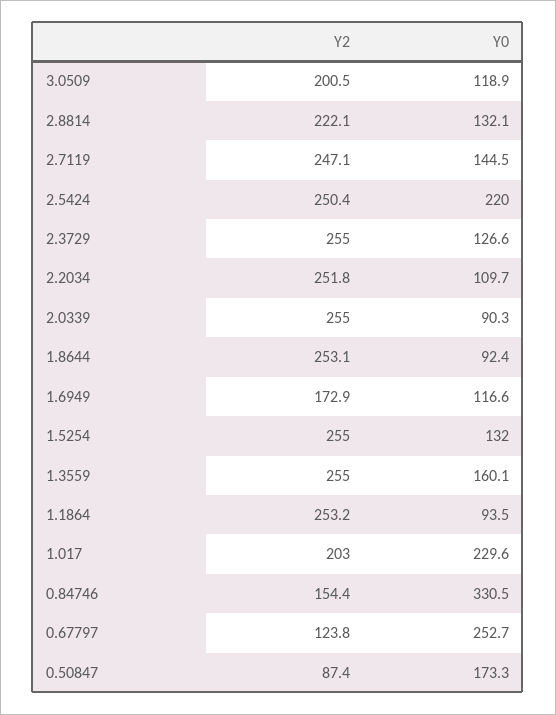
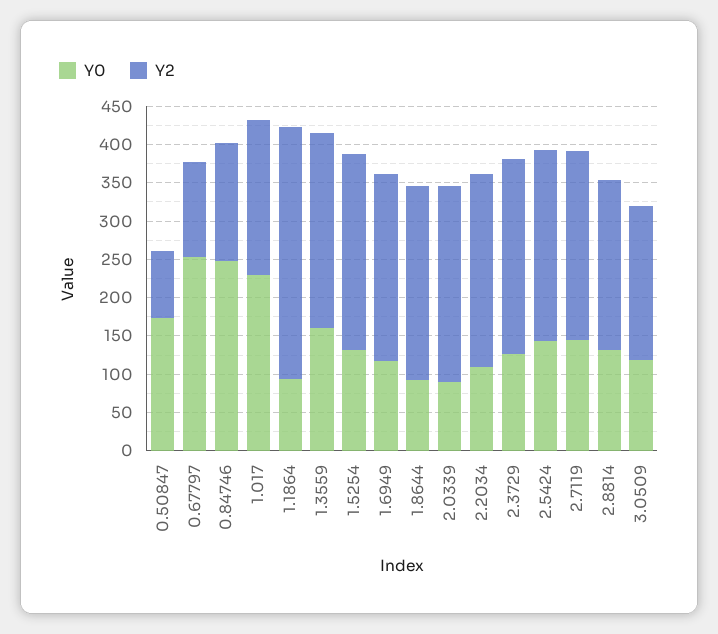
Y0, 2.5424: 220 -> 150
Y2, 1.6949: 172.9 -> 250
Y2, 1.1864: 253.2 -> 325
Y0, 0.84746: 330.5 -> 250

